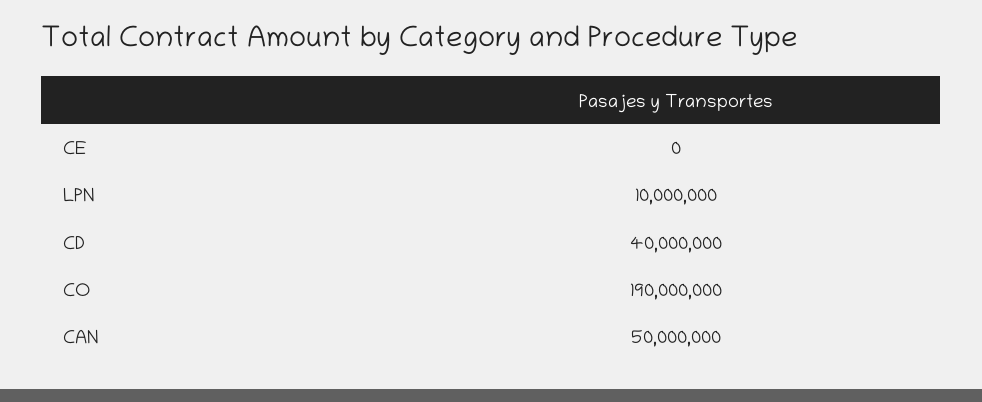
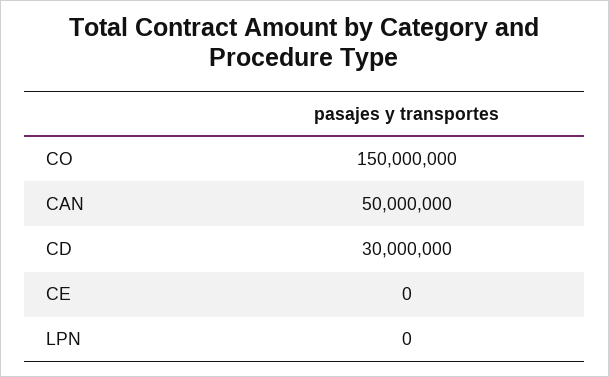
LPN: 10000000 -> 0
CD: 40000000 -> 30000000
CO: 190000000 -> 150000000

